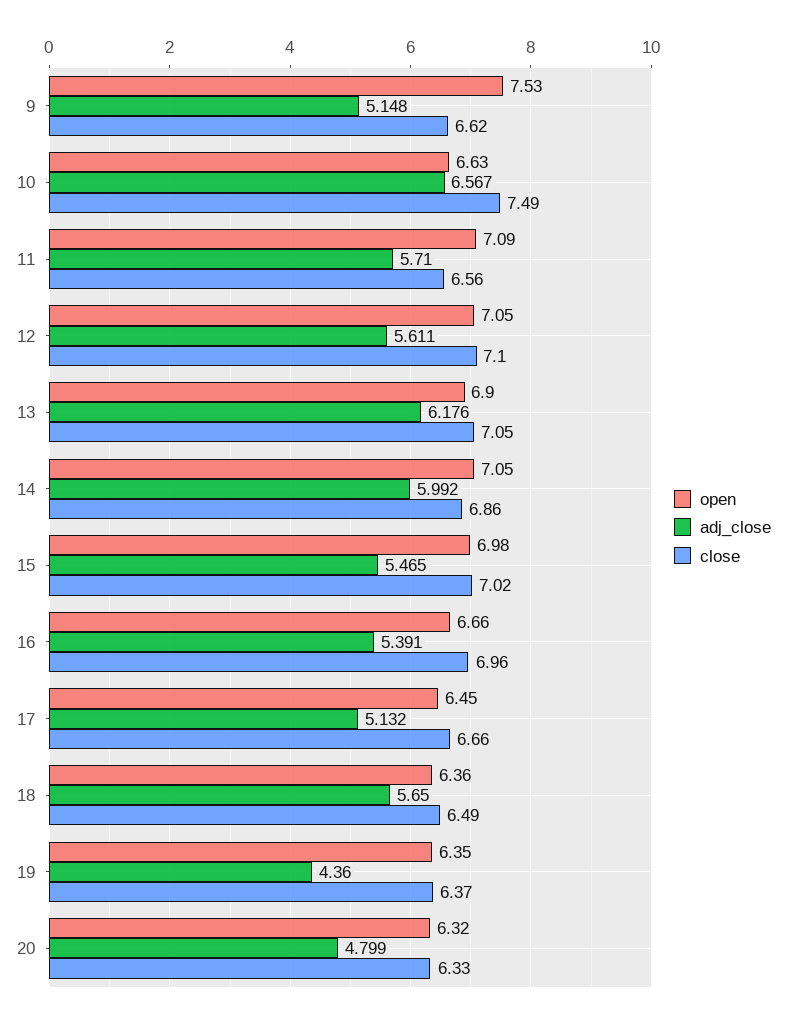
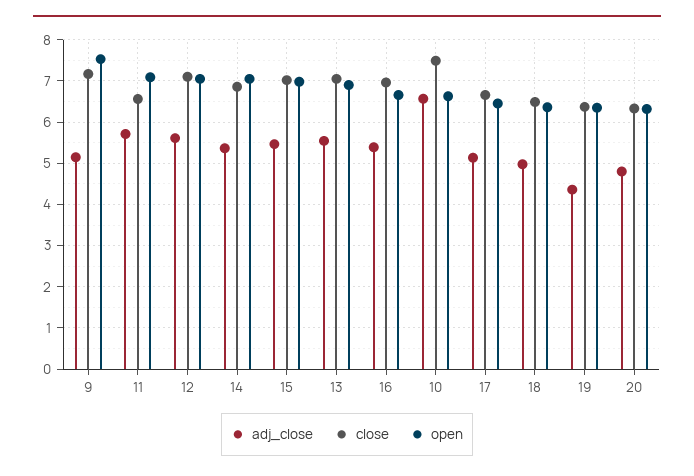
close, 9: 6.62 -> 7.2
adj_close, 13: 6.176 -> 5.6
adj_close, 14: 5.992 -> 5.4
adj_close, 18: 5.65 -> 5

